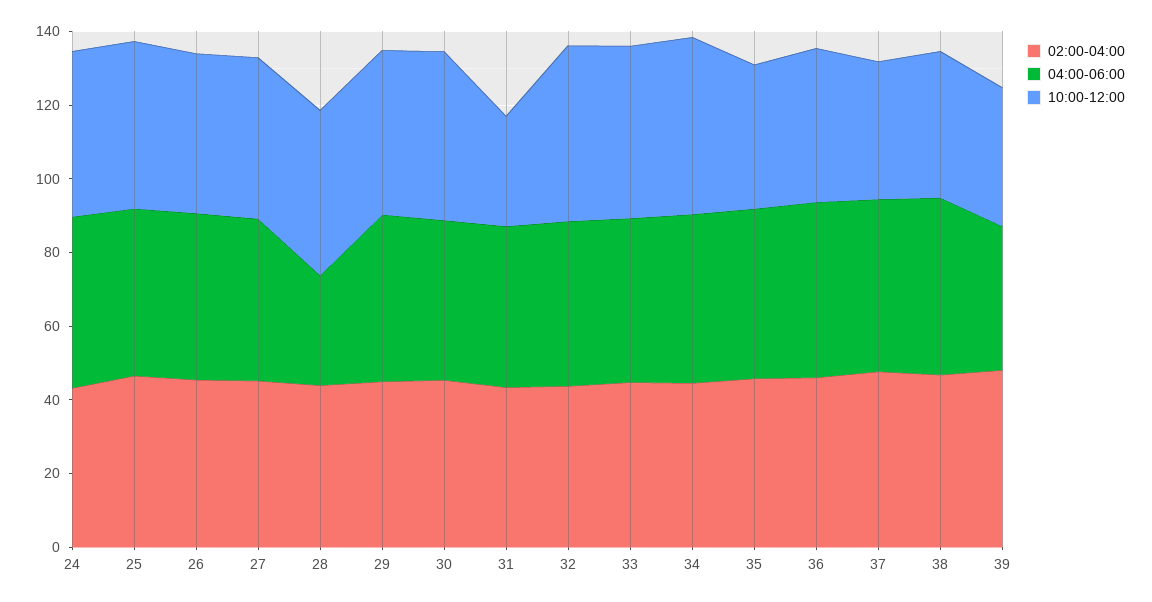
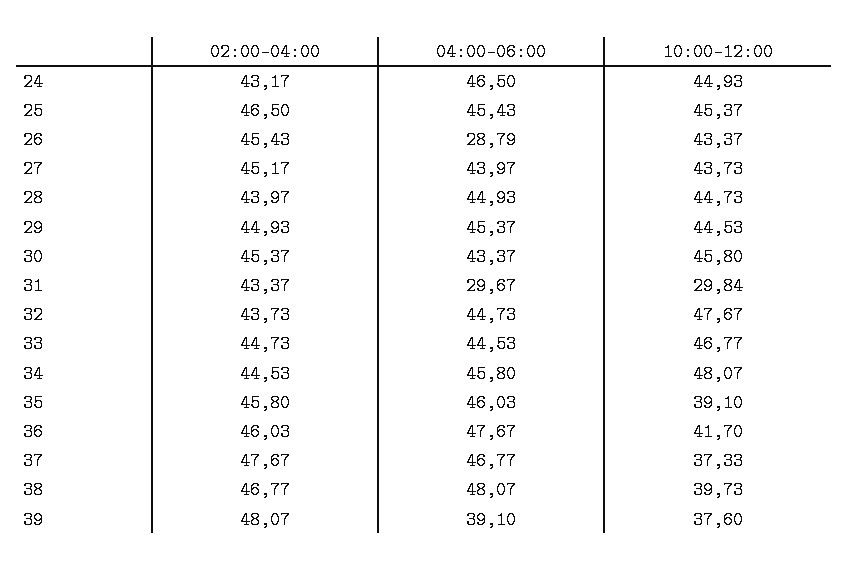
04:00-06:00, 26: 45 -> 28.79
04:00-06:00, 28: 30 -> 44.93
04:00-06:00, 31: 45 -> 29.67

